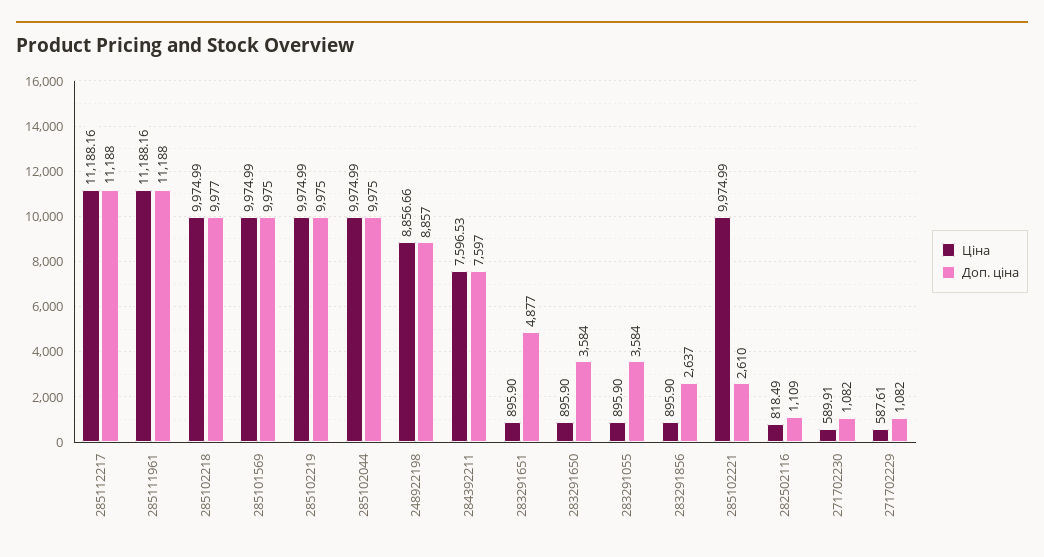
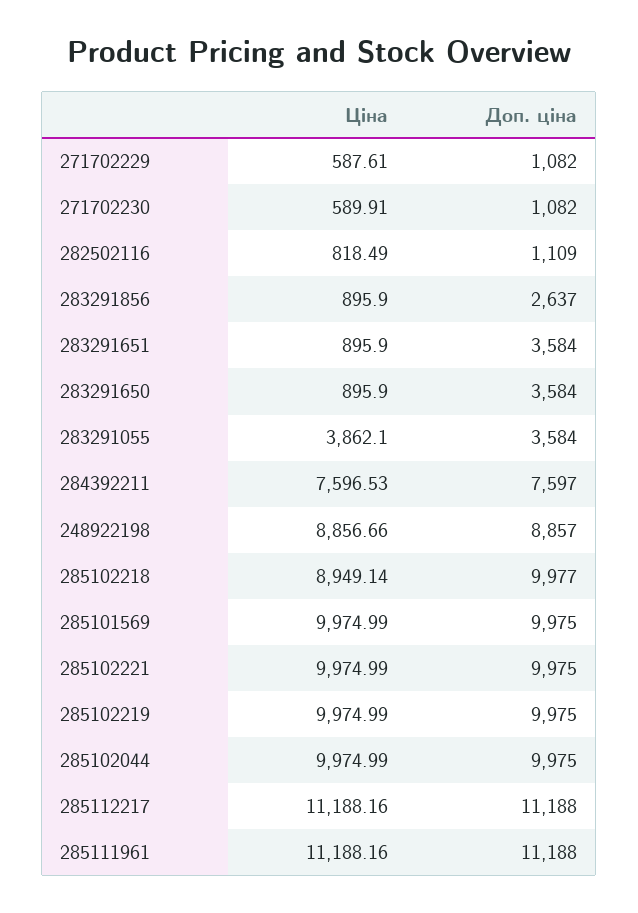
Ціна, 285102218: 9974.99 -> 8949.14
Доп. ціна, 283291651: 4877 -> 3584
Ціна, 283291055: 895.9 -> 3862.1
Доп. ціна, 285102221: 2610 -> 9975

